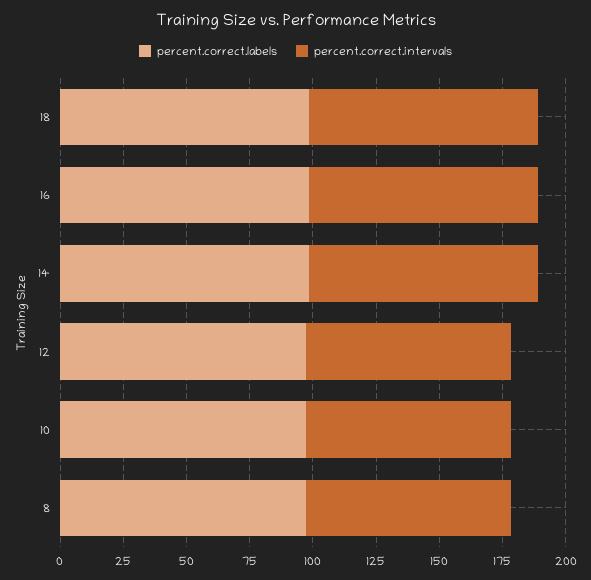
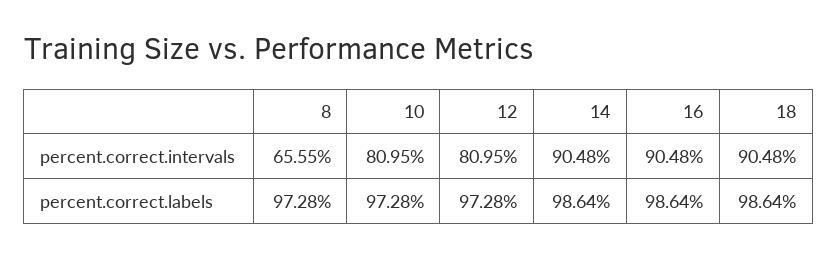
percent.correct.intervals, 8: 80 -> 65.55

